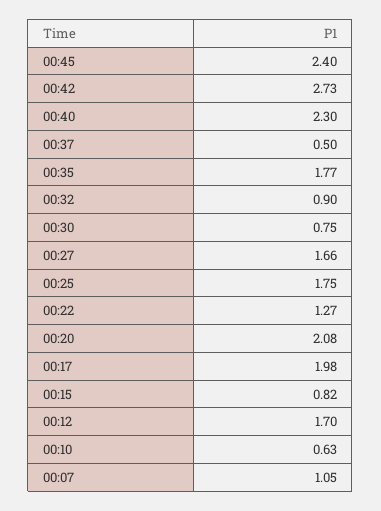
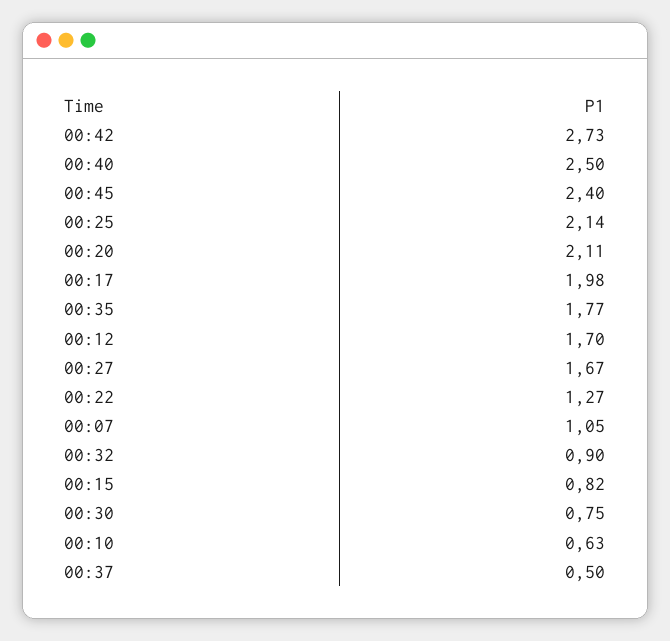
00:40: 2.3 -> 2.5
00:27: 1.66 -> 1.67
00:25: 1.75 -> 2.14
00:20: 2.08 -> 2.11

